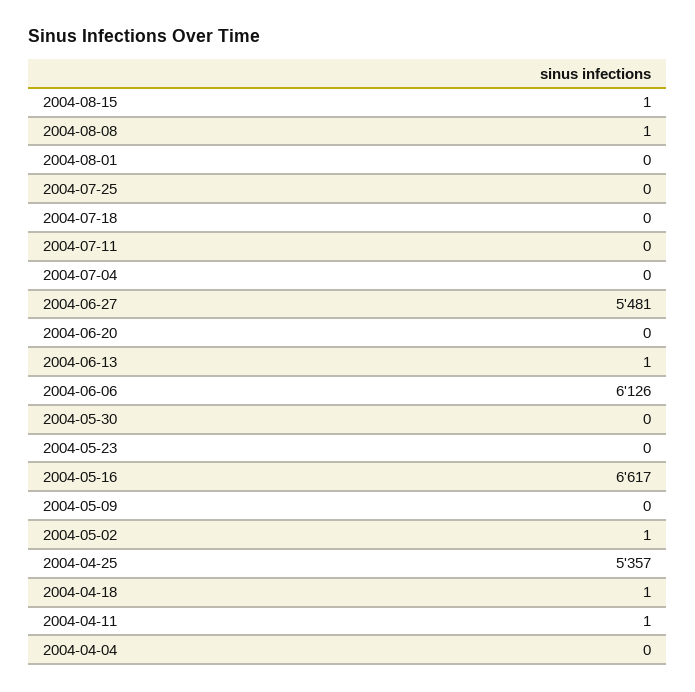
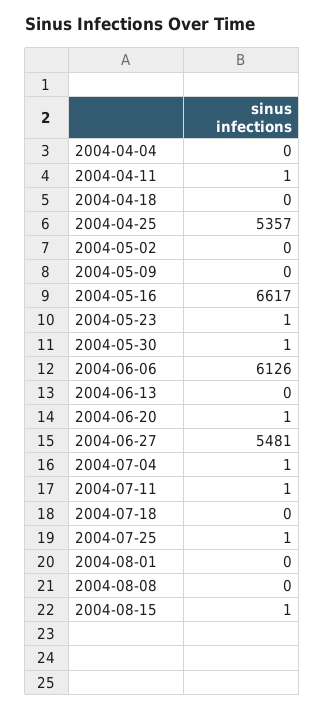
2004-08-08: 1 -> 0
2004-07-25: 0 -> 1
2004-07-11: 0 -> 1
2004-07-04: 0 -> 1
2004-06-20: 0 -> 1
2004-06-13: 1 -> 0
2004-05-30: 0 -> 1
2004-05-23: 0 -> 1
2004-05-02: 1 -> 0
2004-04-18: 1 -> 0

